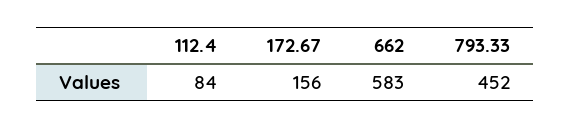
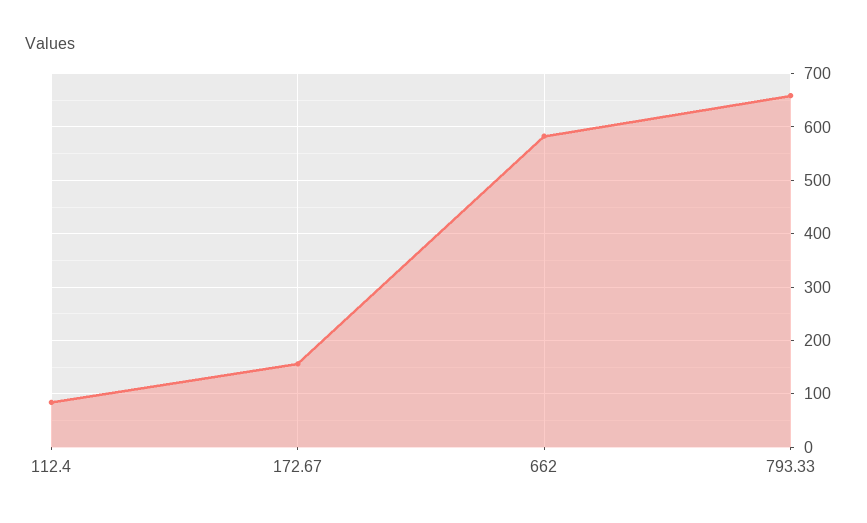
793.33: 452 -> 660

